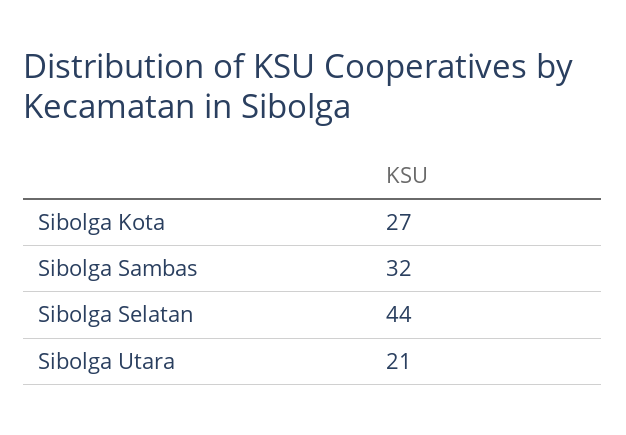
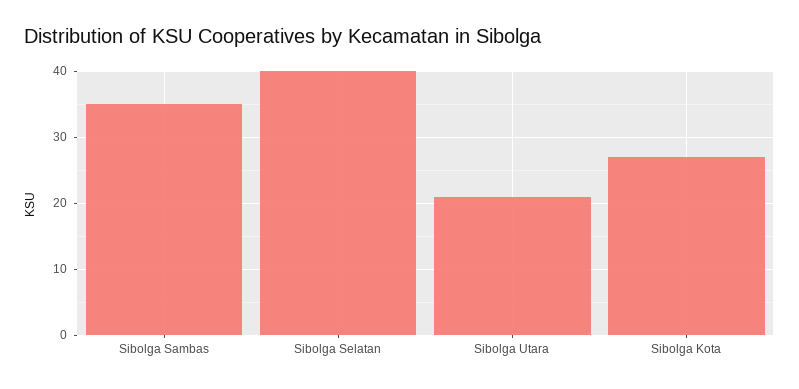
Sibolga Sambas: 32 -> 35
Sibolga Selatan: 44 -> 40

